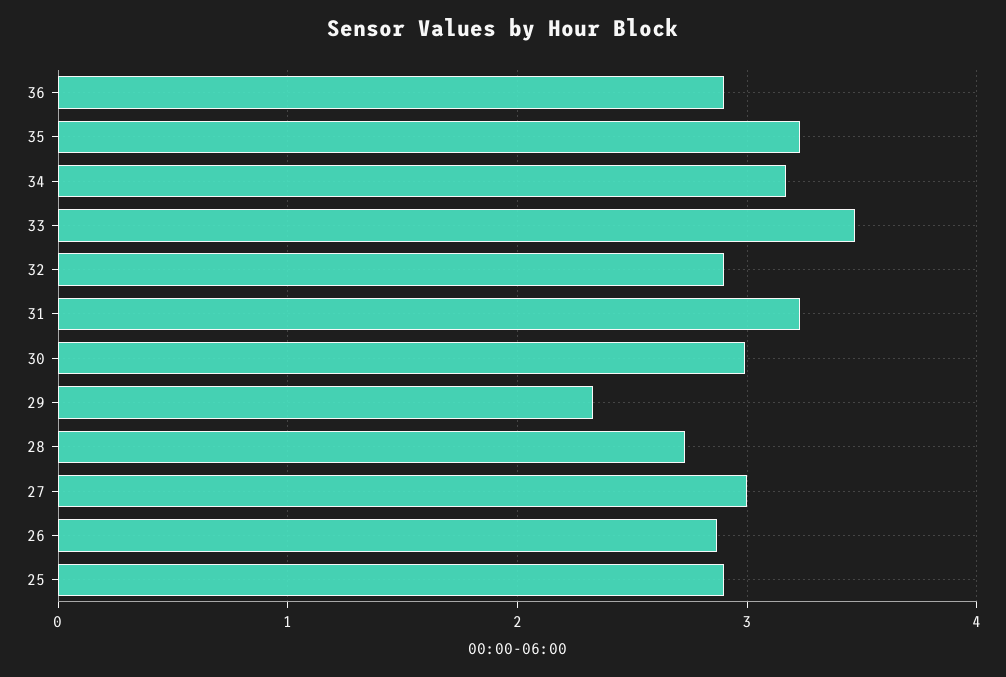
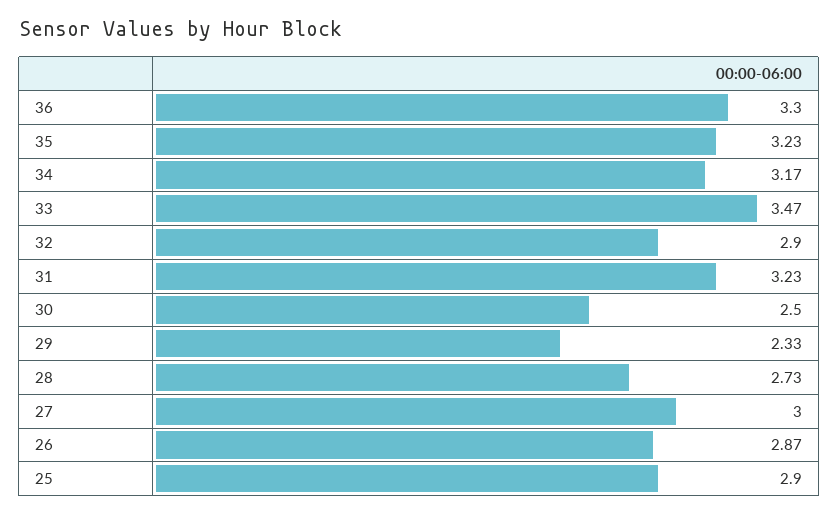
36: 2.9 -> 3.3
30: 3 -> 2.5

